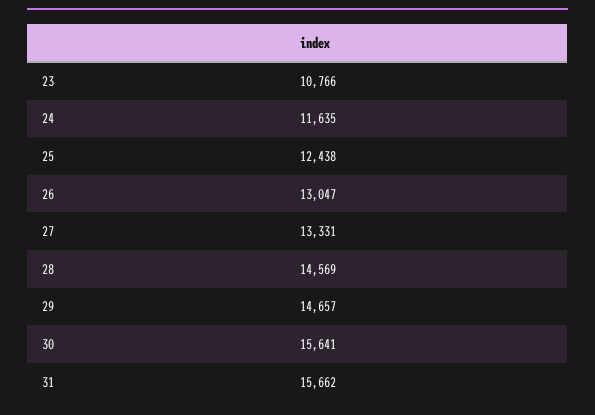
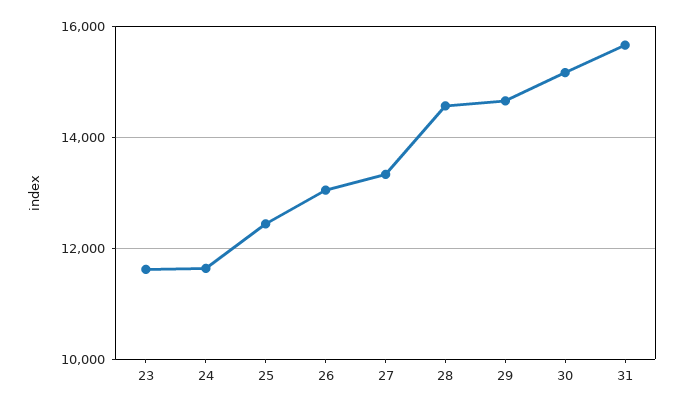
23: 10766 -> 11600
30: 15641 -> 15200

